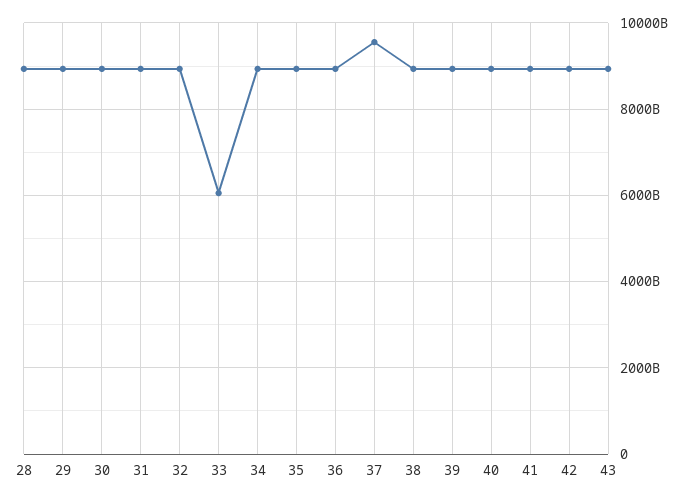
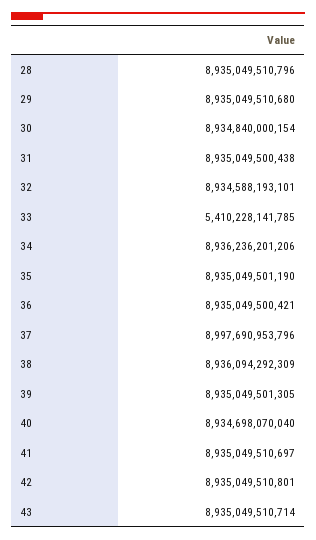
33: 6000000000000 -> 5410228141785
37: 9600000000000 -> 8997690953796

